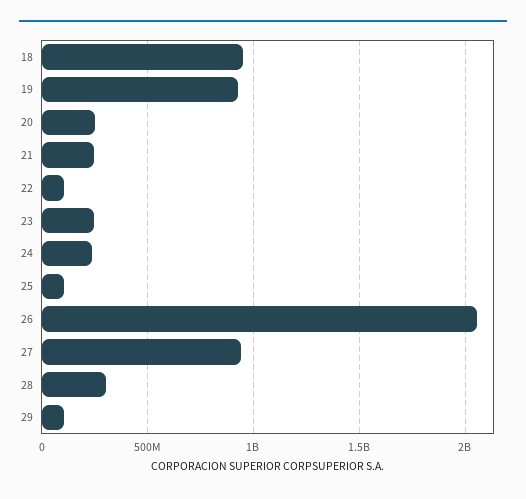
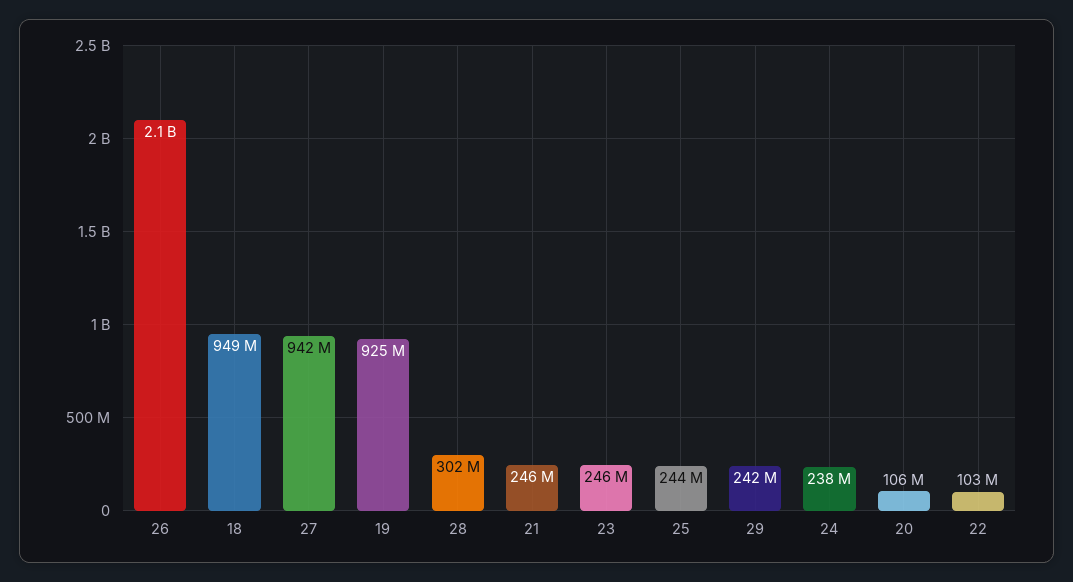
20: 250000000 -> 106000000
25: 100000000 -> 244000000
29: 100000000 -> 242000000

